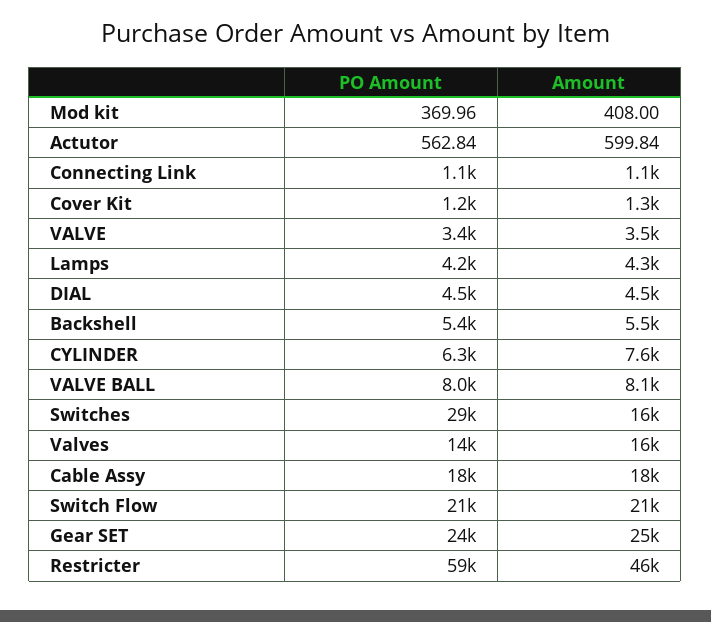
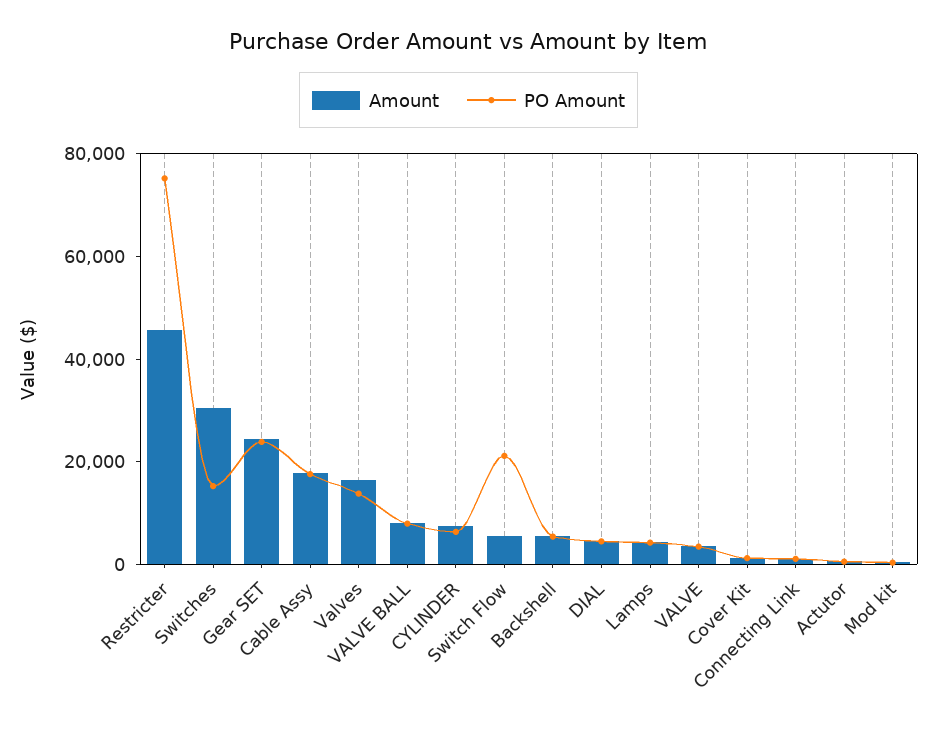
PO Amount, Switches: 29000 -> 15000
Amount, Switches: 16000 -> 30000
Amount, Switch Flow: 21000 -> 5000
PO Amount, Restricter: 59000 -> 75000

